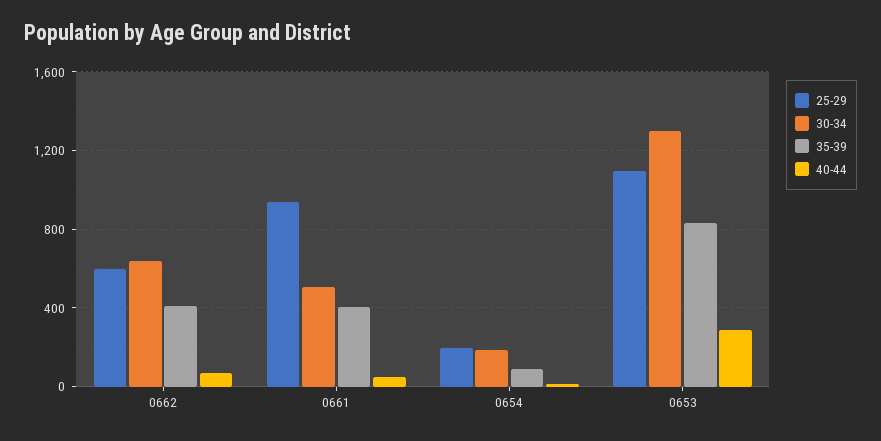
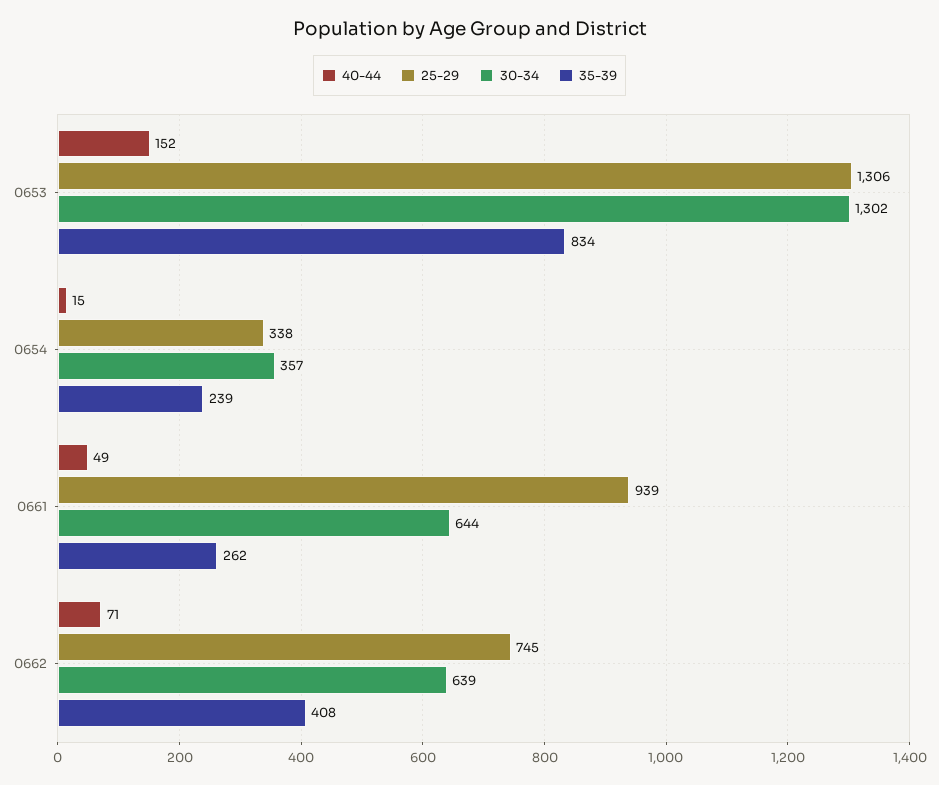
25-29, 0662: 600 -> 745
30-34, 0661: 500 -> 644
35-39, 0661: 400 -> 262
25-29, 0654: 200 -> 338
30-34, 0654: 200 -> 357
35-39, 0654: 100 -> 239
25-29, 0653: 1100 -> 1306
40-44, 0653: 300 -> 152

